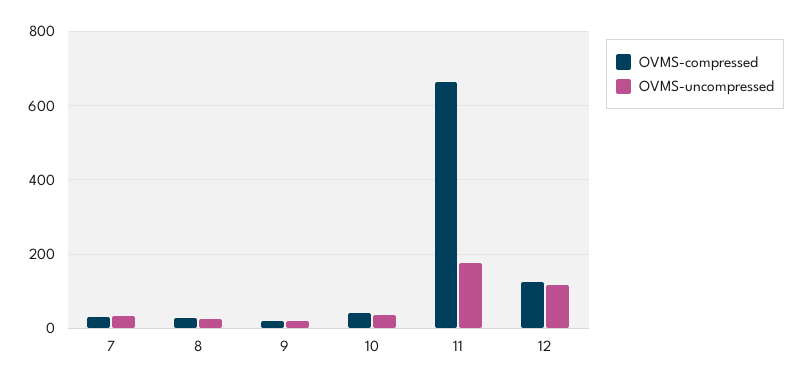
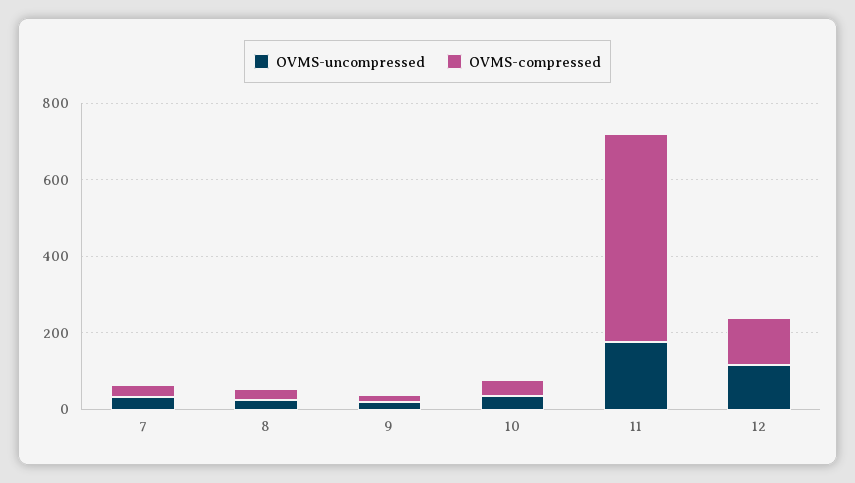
OVMS-compressed, 11: 660 -> 550

